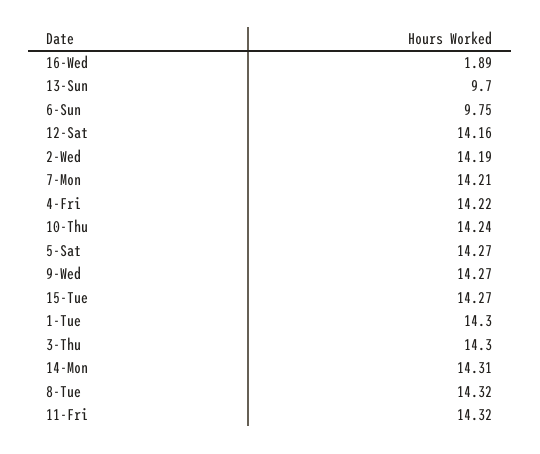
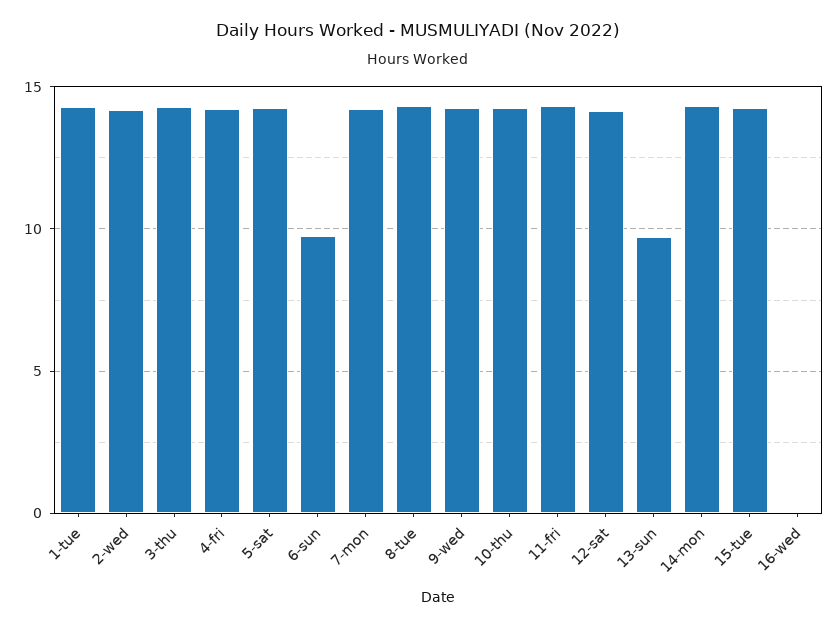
16-Wed: 1.89 -> 0

